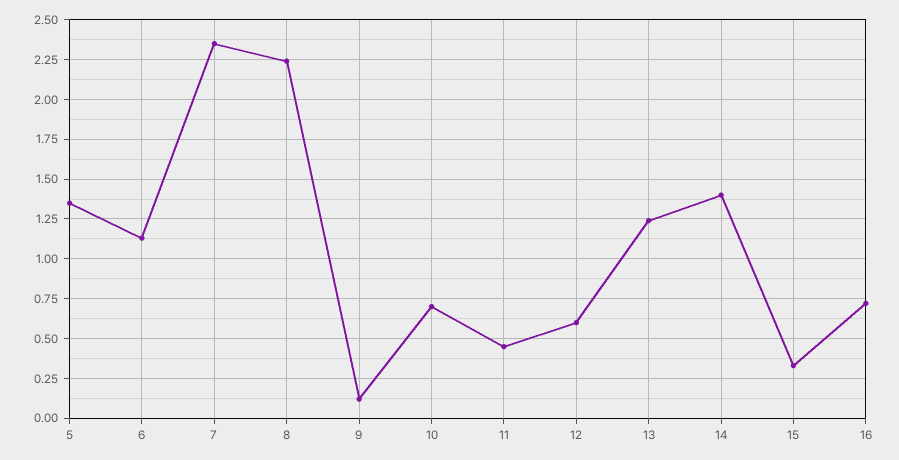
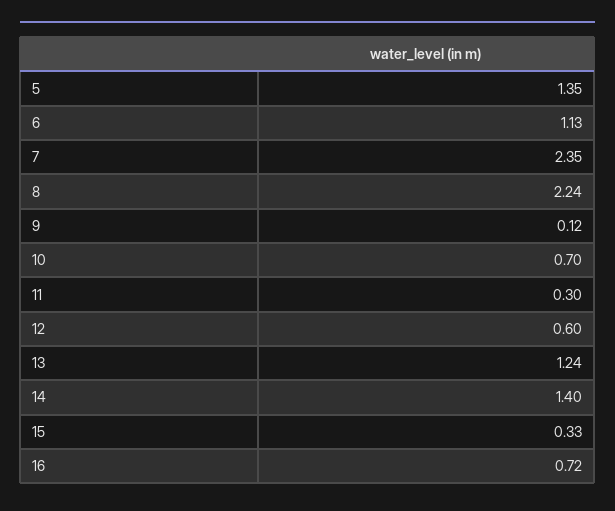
11: 0.45 -> 0.3

